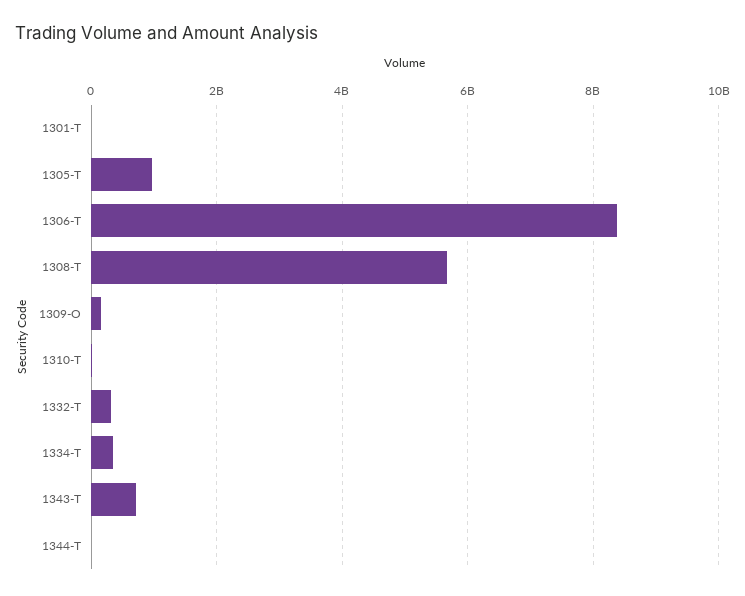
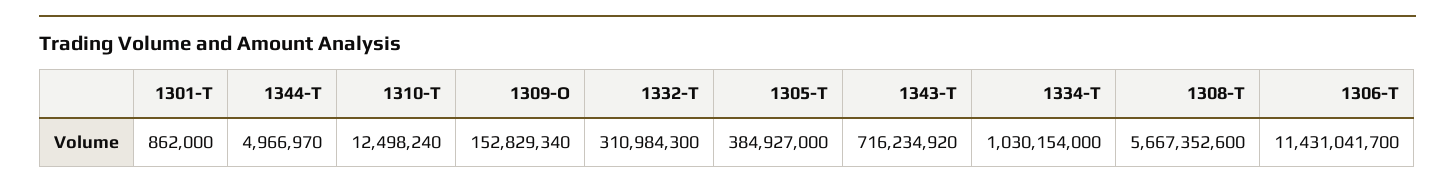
1305-T: 1000000000 -> 384927000
1306-T: 8400000000 -> 11431041700
1334-T: 400000000 -> 1030154000

